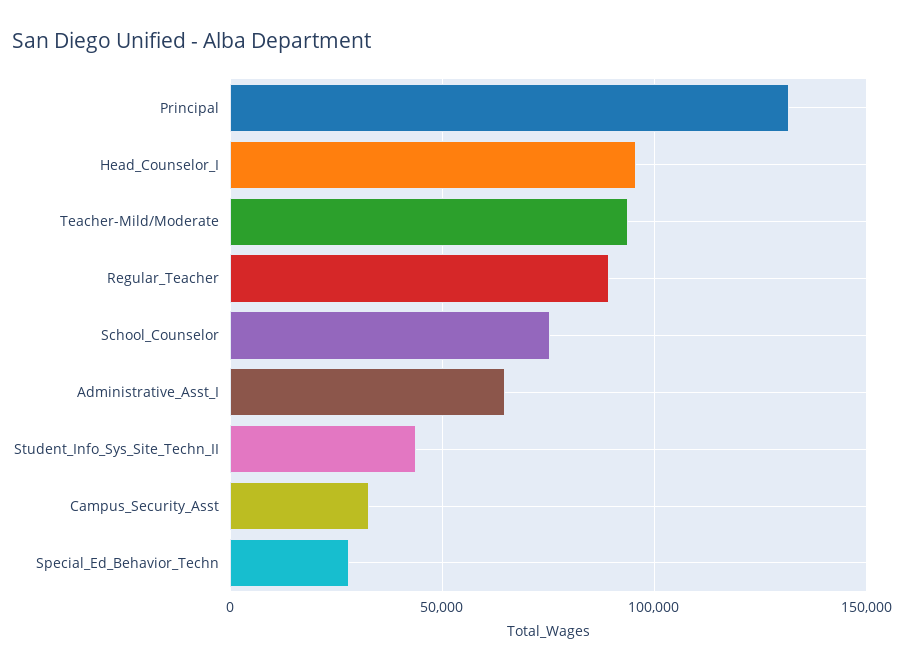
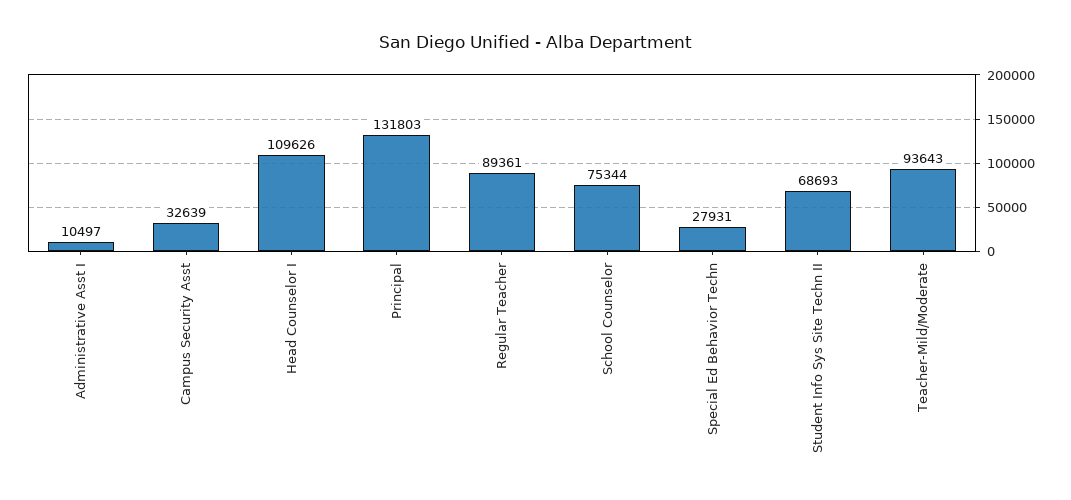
Head_Counselor_I: 95000 -> 109626
Administrative_Asst_I: 65000 -> 10497
Student_Info_Sys_Site_Techn_II: 45000 -> 68693

